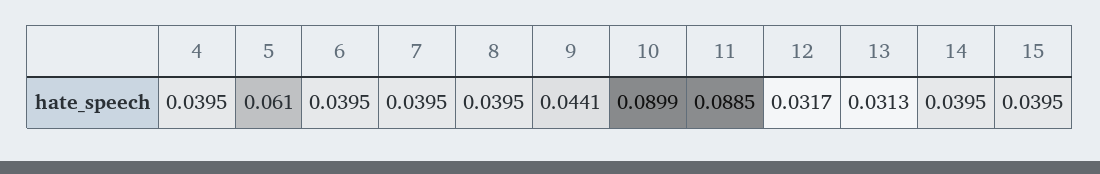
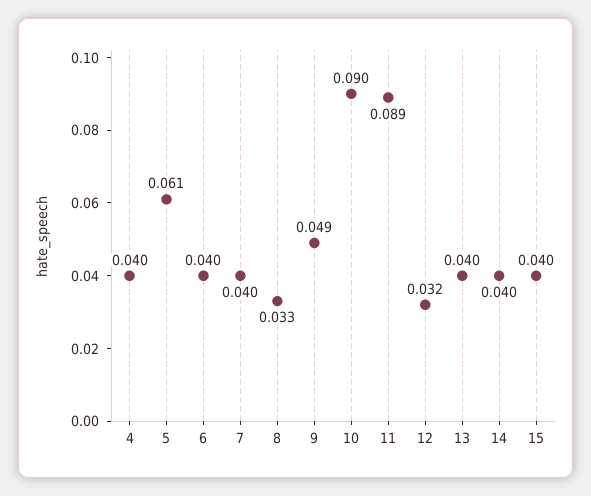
8: 0.0395 -> 0.033
9: 0.0441 -> 0.049
13: 0.0313 -> 0.04

